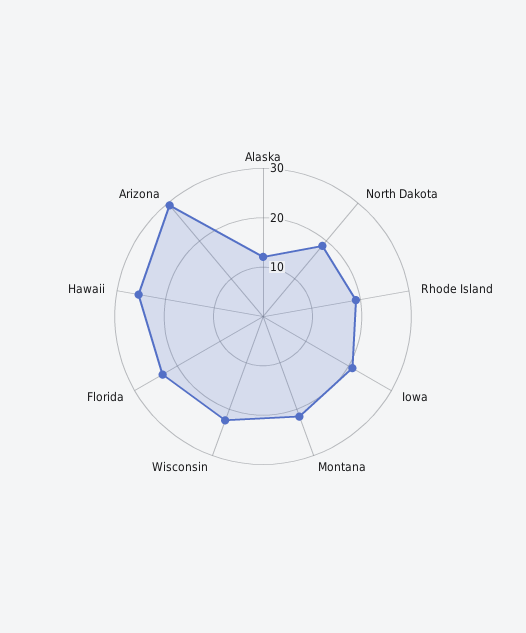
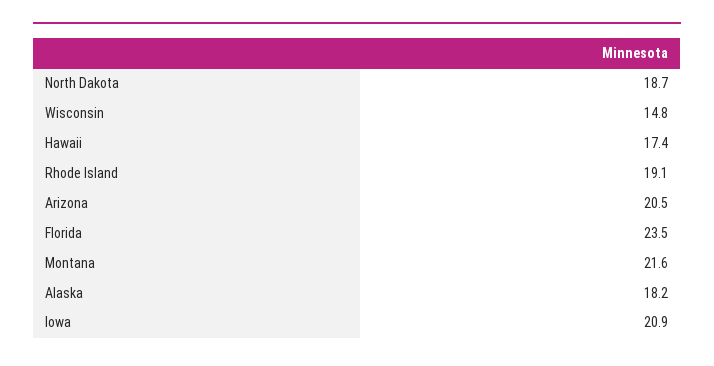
Alaska: 12 -> 18.2
Wisconsin: 22 -> 14.8
Hawaii: 26 -> 17.4
Arizona: 30 -> 20.5

